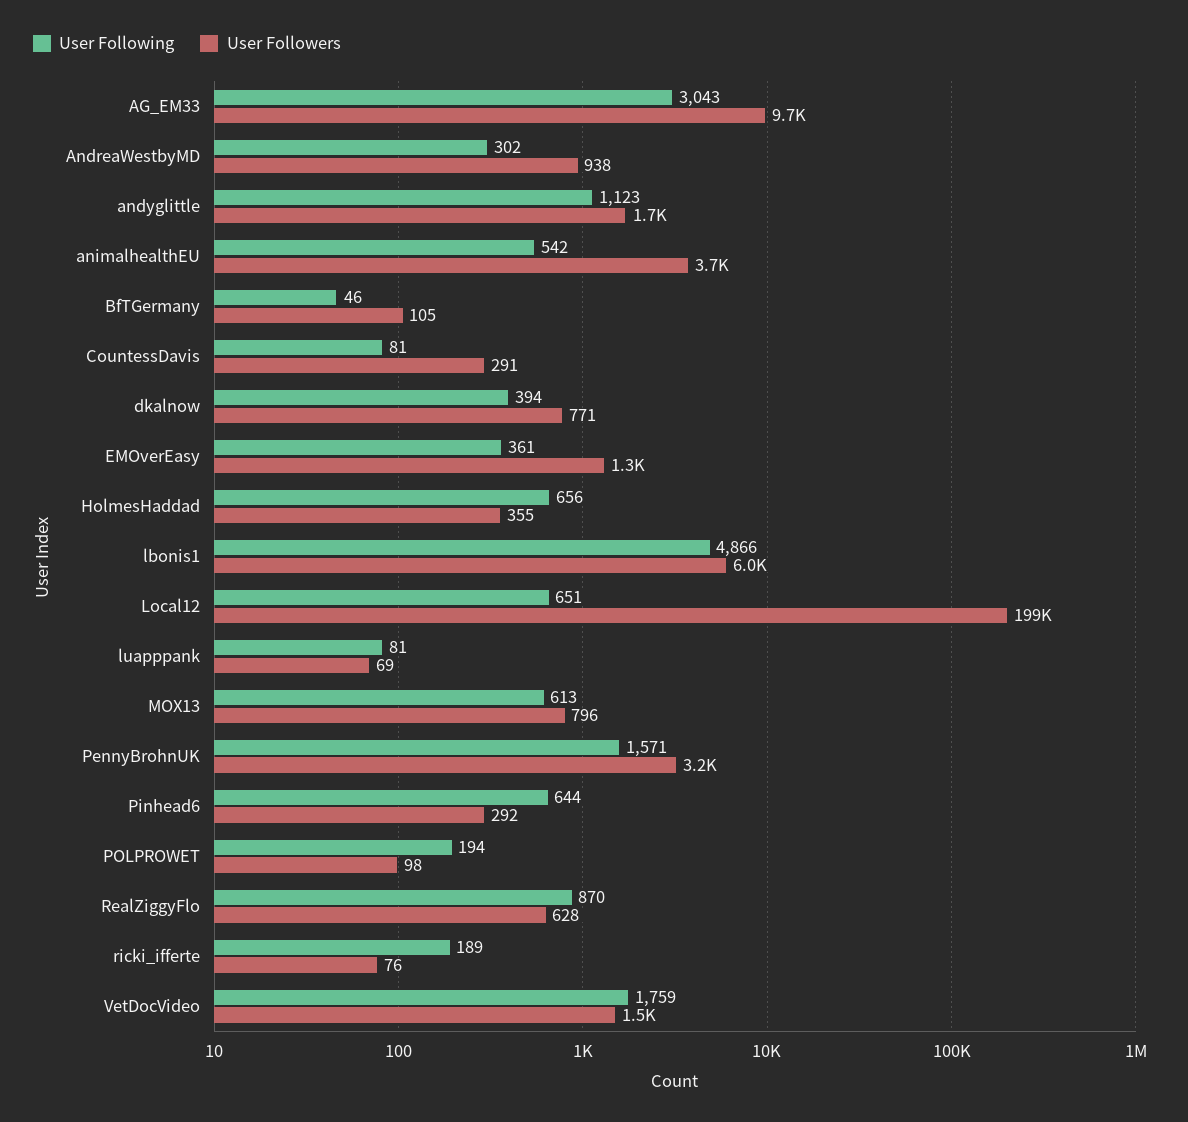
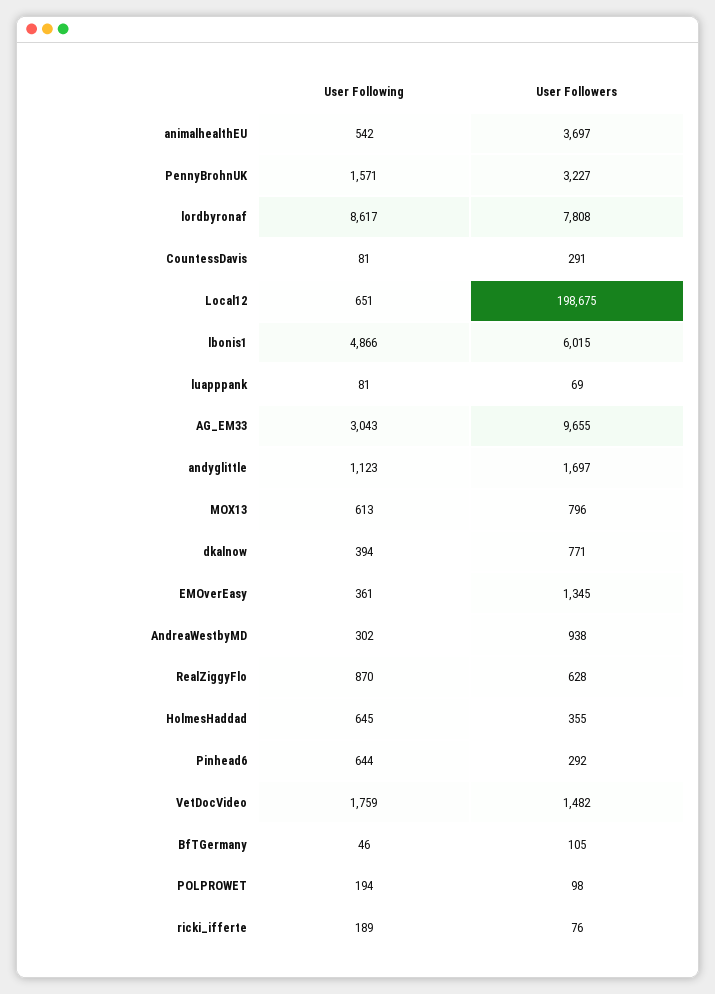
User Following, HolmesHaddad: 656 -> 645
User Following, lordbyronaf: none -> 8617
User Followers, lordbyronaf: none -> 7808

